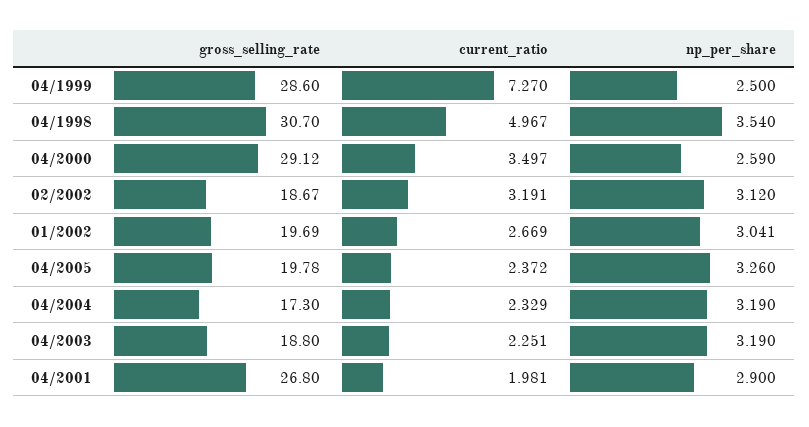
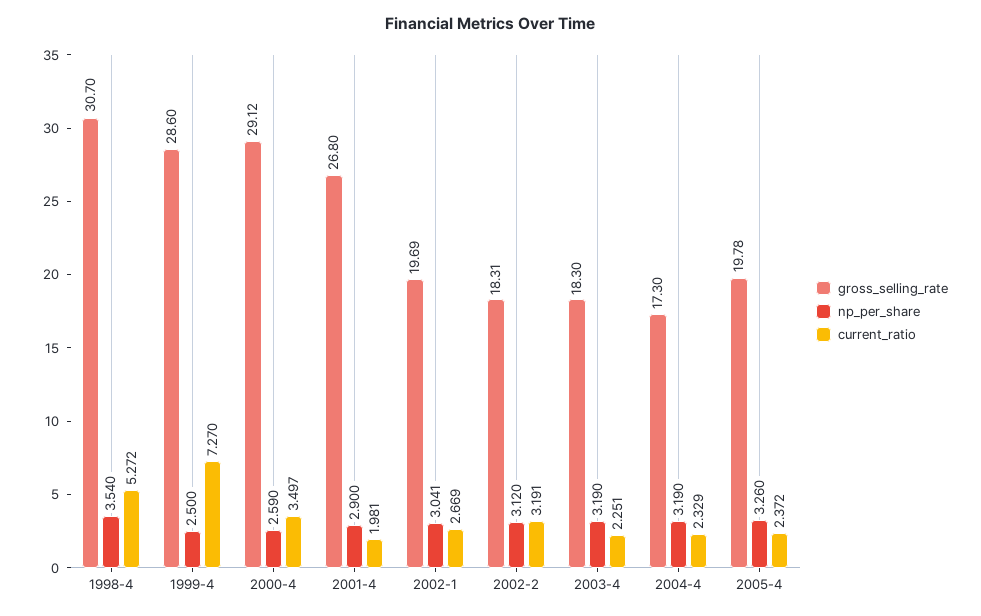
current_ratio, 04/1998: 4.967 -> 5.272
gross_selling_rate, 02/2002: 18.67 -> 18.31
gross_selling_rate, 04/2003: 18.8 -> 18.3

